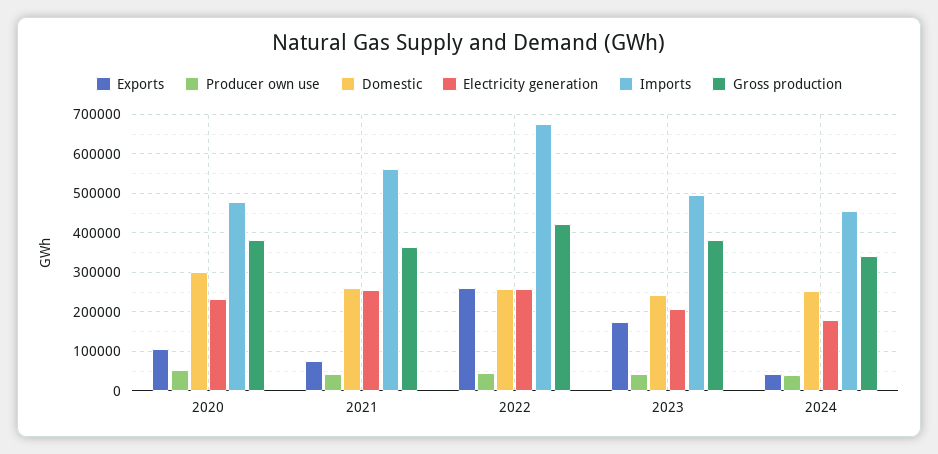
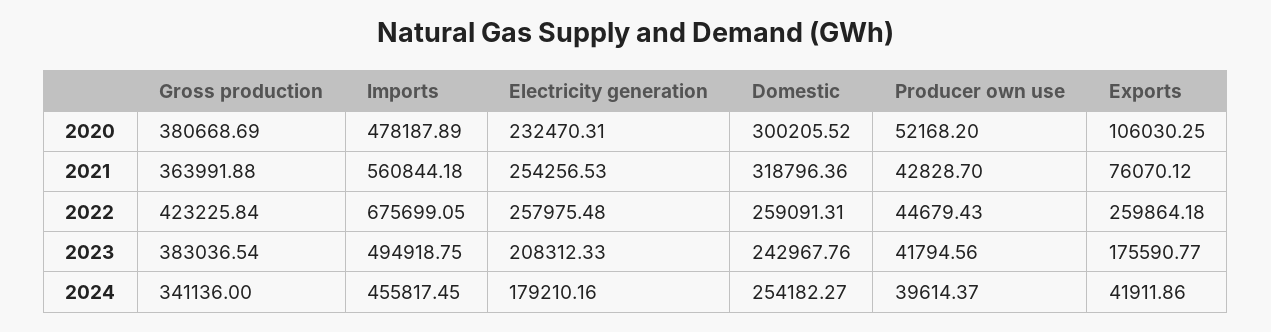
Domestic, 2021: 260000 -> 318796.36

